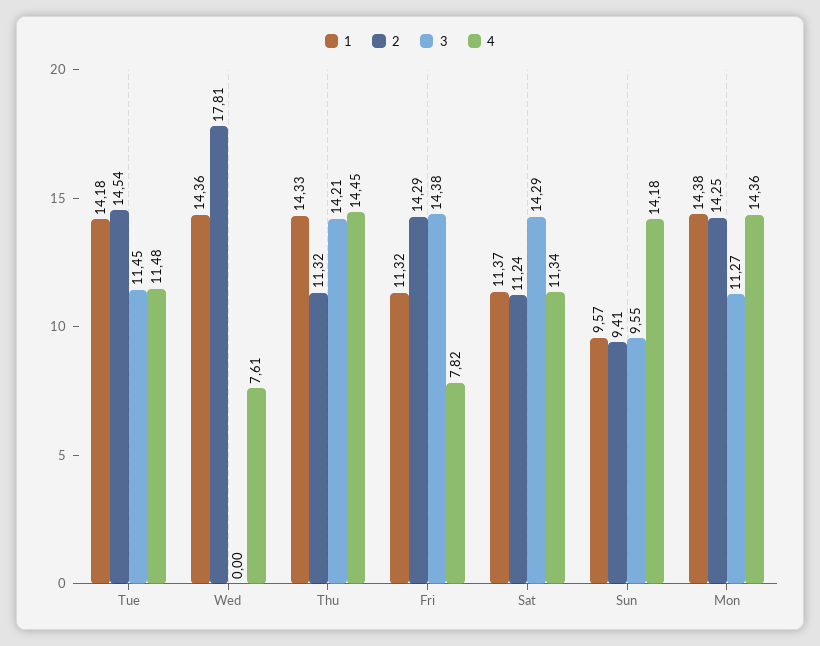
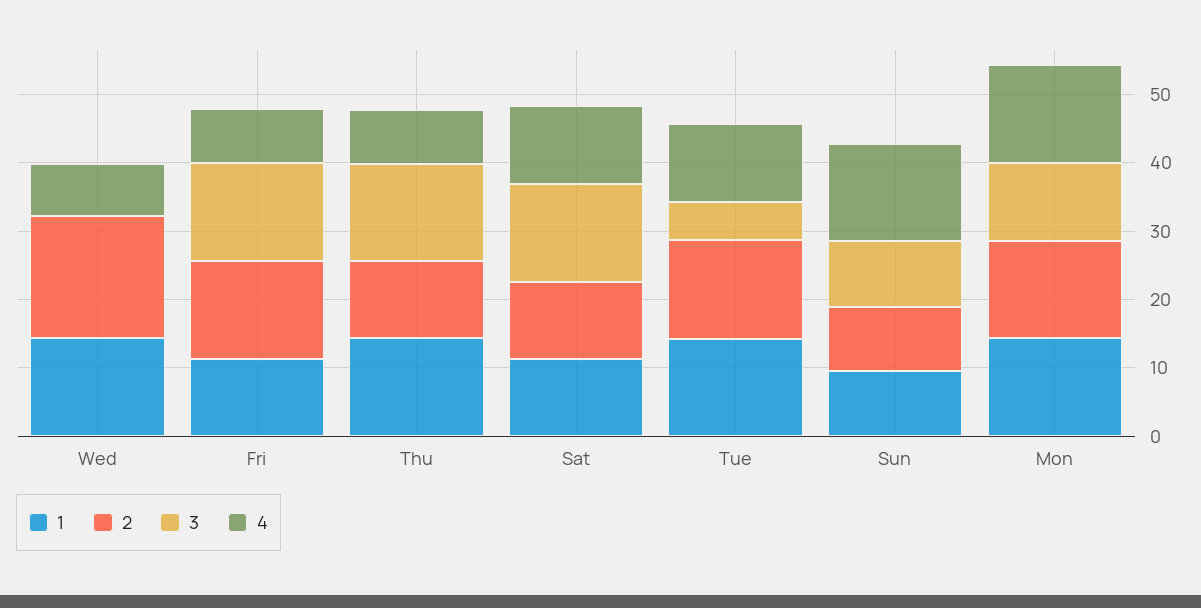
3, Tue: 11.45 -> 6
4, Thu: 14.45 -> 8

